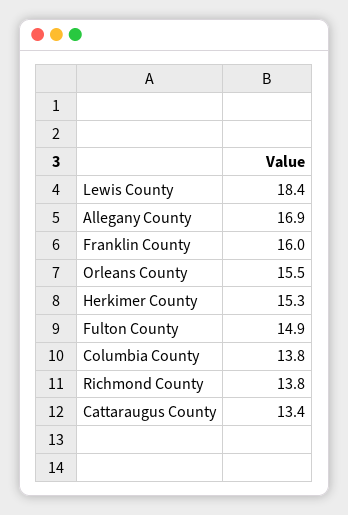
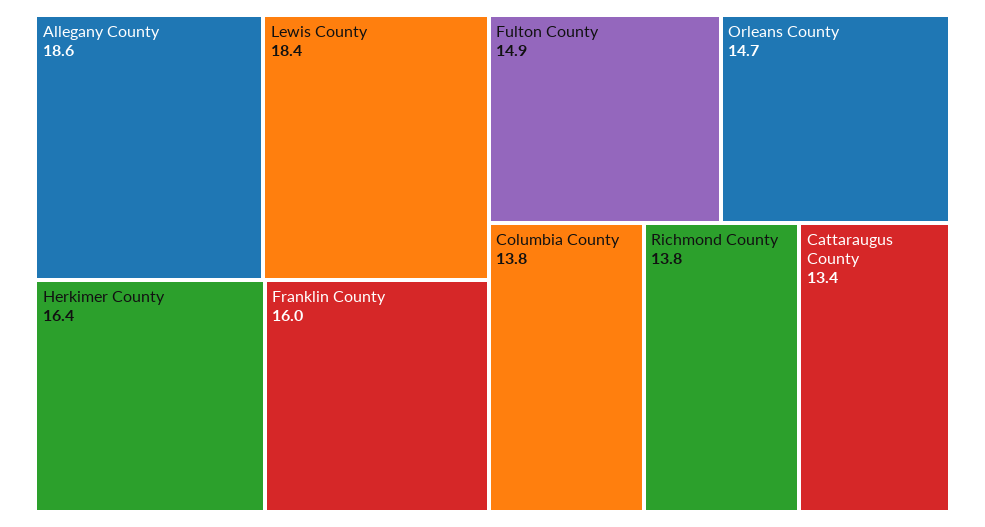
Allegany County: 16.9 -> 18.6
Orleans County: 15.5 -> 14.7
Herkimer County: 15.3 -> 16.4

